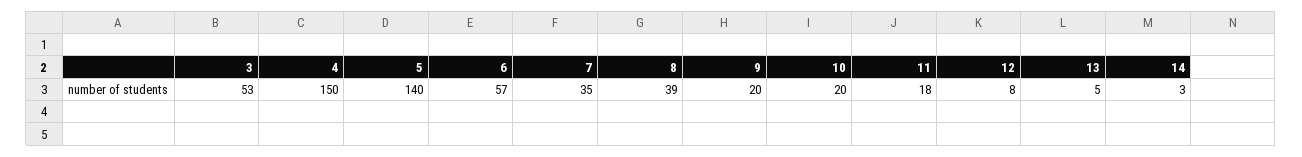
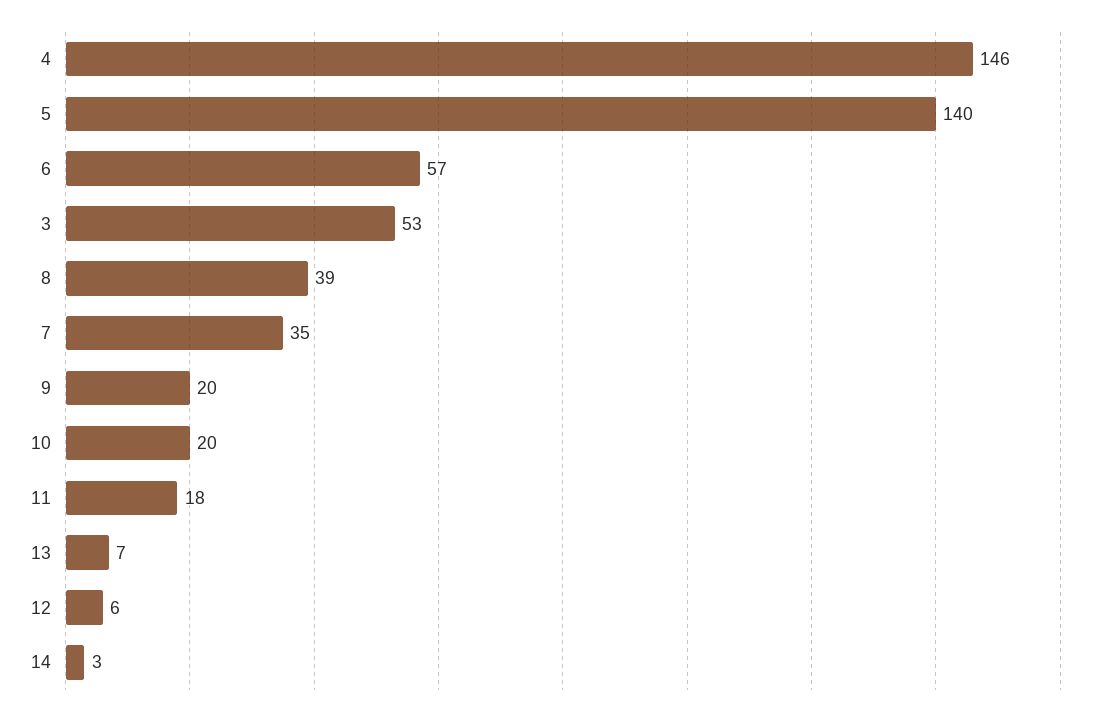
4: 150 -> 146
12: 8 -> 6
13: 5 -> 7

